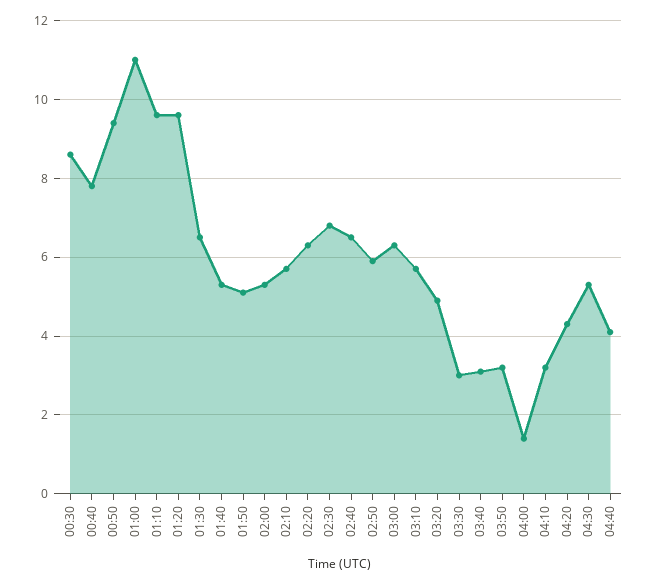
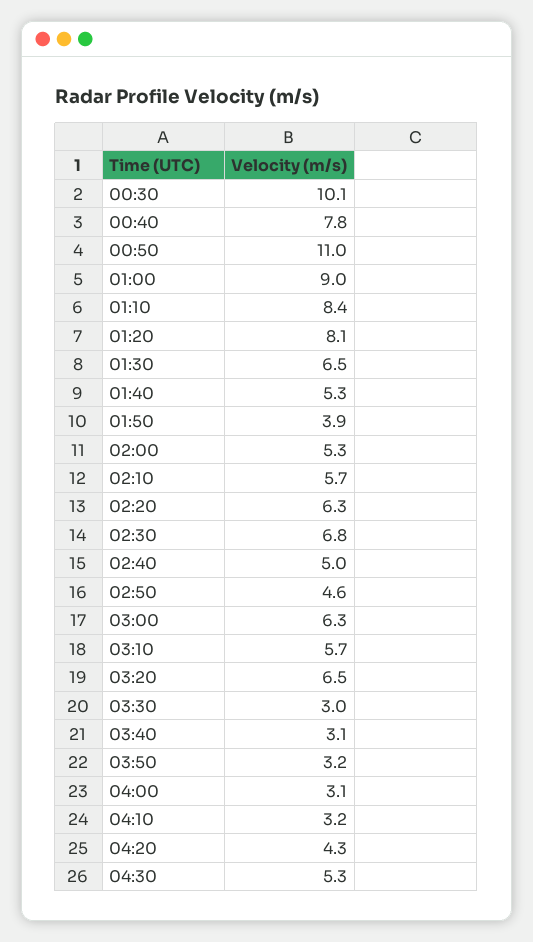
00:30: 8.5 -> 10.1
00:50: 9.5 -> 11
01:00: 11 -> 9
01:10: 9.5 -> 8.4
01:20: 9.5 -> 8.1
01:50: 5 -> 3.9
02:40: 6.5 -> 5
02:50: 6 -> 4.6
03:20: 5 -> 6.5
04:00: 1.5 -> 3.1
04:40: 4 -> none

